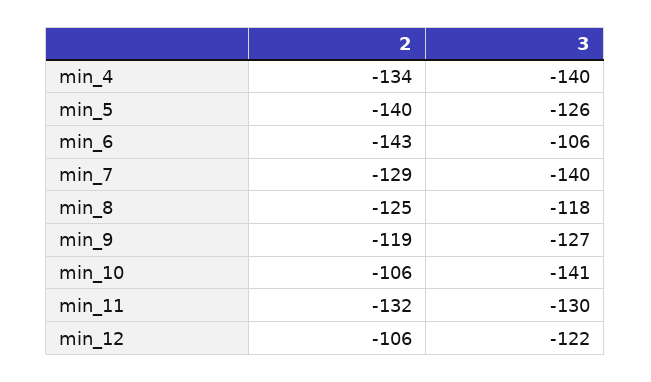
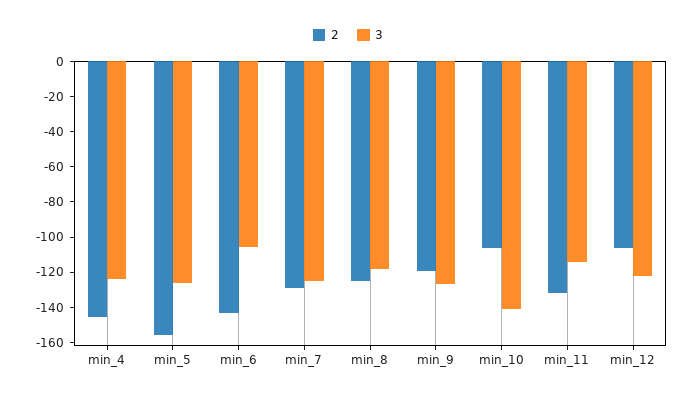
2, min_4: -134 -> -145
3, min_4: -140 -> -125
2, min_5: -140 -> -155
3, min_7: -140 -> -125
3, min_11: -130 -> -115

